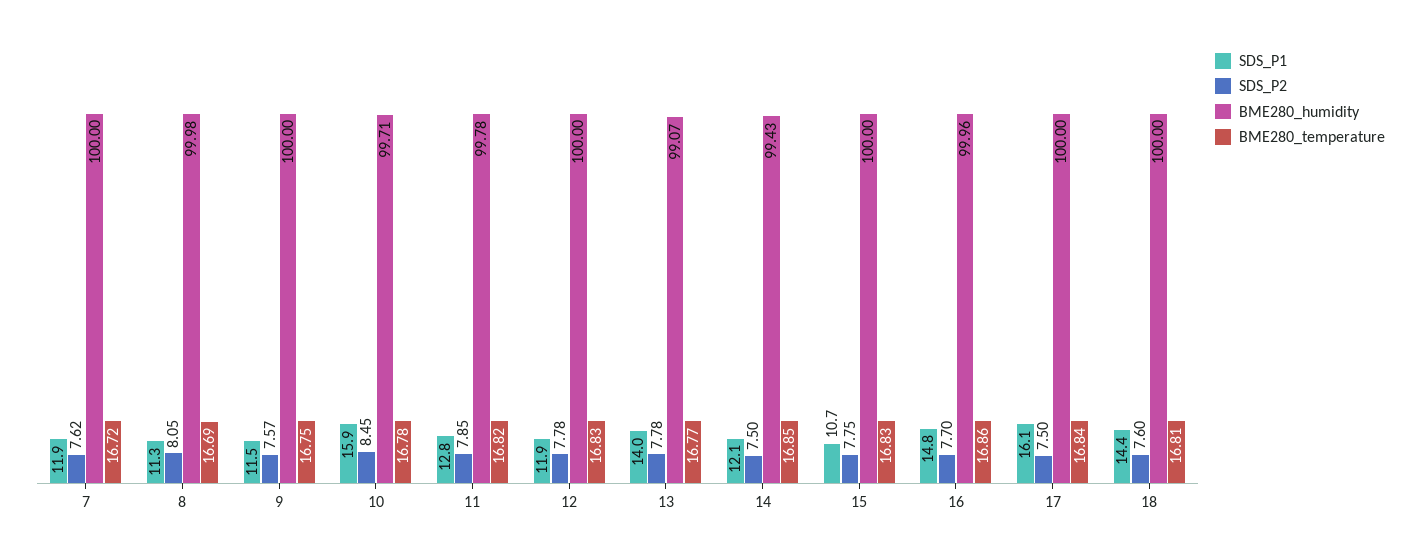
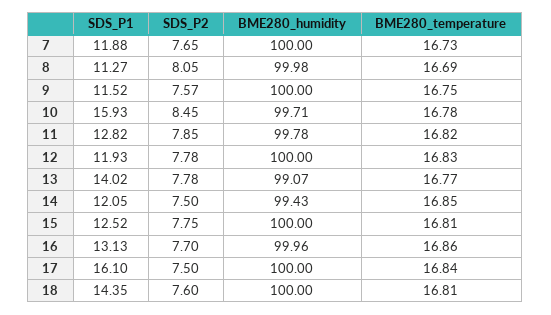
SDS_P2, 7: 7.62 -> 7.65
BME280_temperature, 7: 16.72 -> 16.73
SDS_P1, 15: 10.7 -> 12.52
BME280_temperature, 15: 16.83 -> 16.81
SDS_P1, 16: 14.8 -> 13.13

